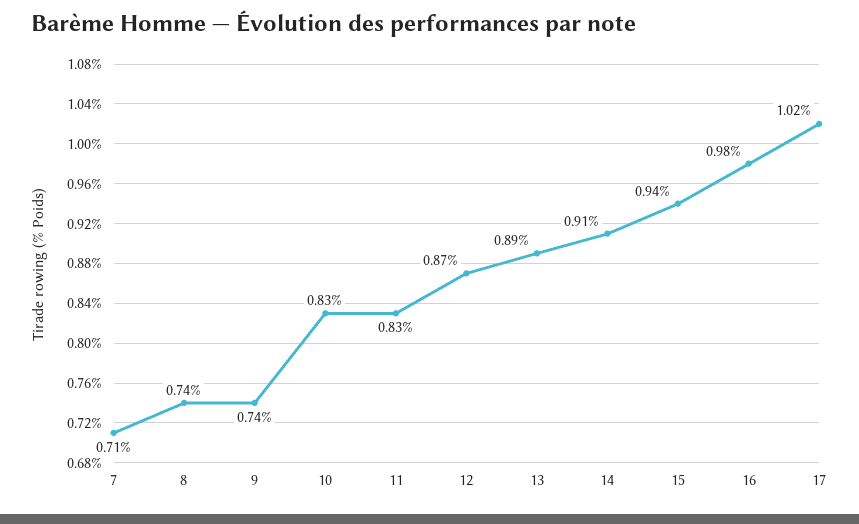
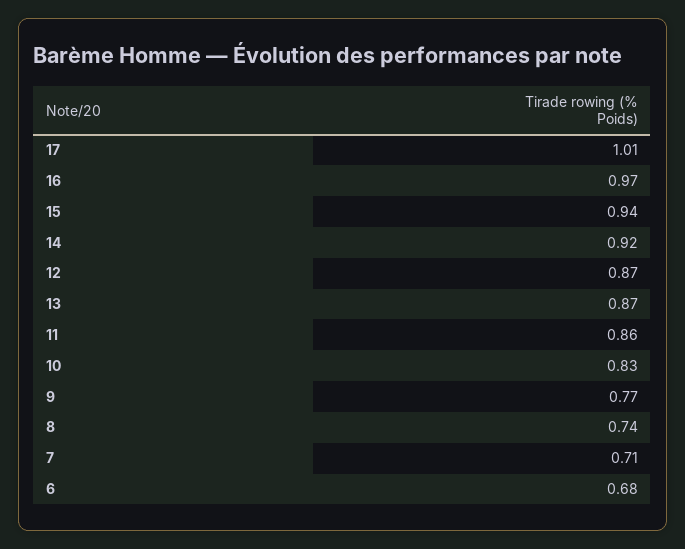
9: 0.74 -> 0.77
11: 0.83 -> 0.86
13: 0.89 -> 0.87
14: 0.91 -> 0.92
16: 0.98 -> 0.97
17: 1.02 -> 1.01
6: none -> 0.68

